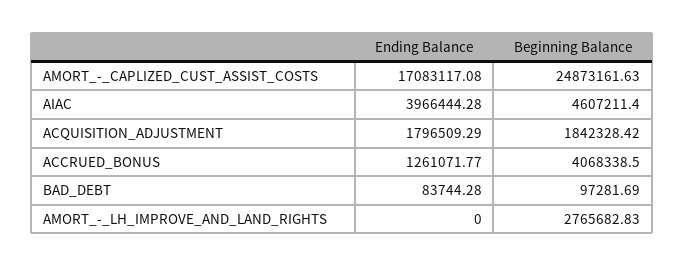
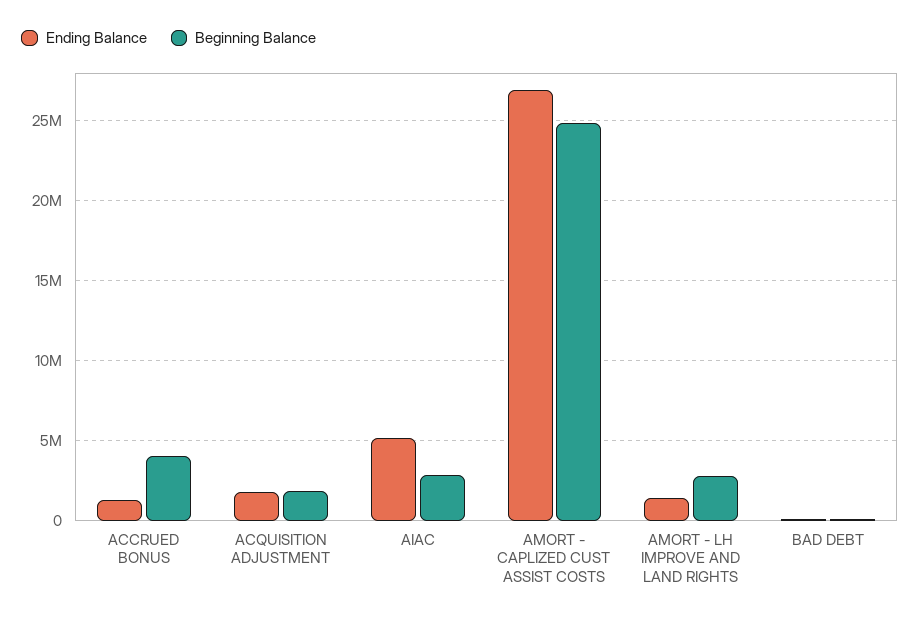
Ending Balance, AMORT_-_CAPLIZED_CUST_ASSIST_COSTS: 17083117.08 -> 27000000
Ending Balance, AIAC: 3966444.28 -> 5000000
Beginning Balance, AIAC: 4607211.4 -> 3000000
Ending Balance, AMORT_-_LH_IMPROVE_AND_LAND_RIGHTS: 0 -> 1500000

